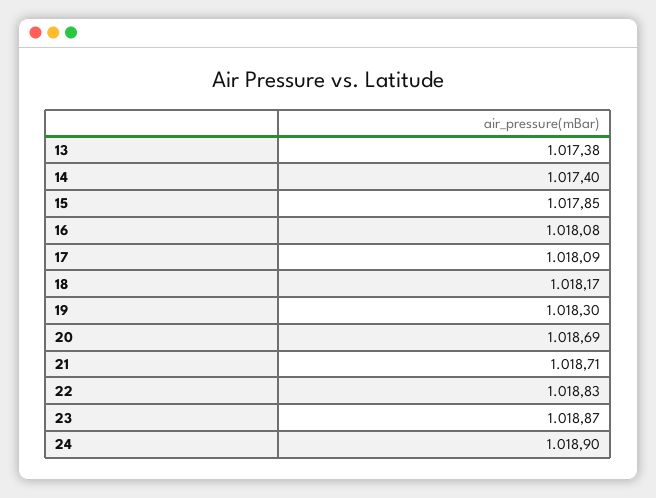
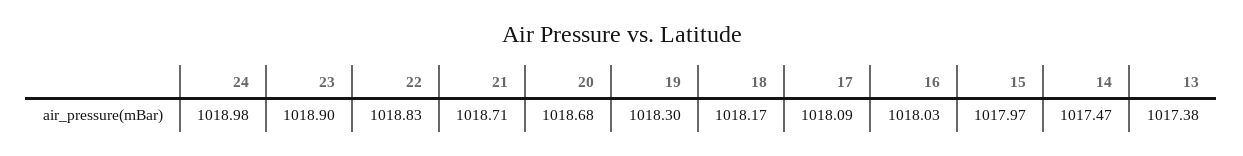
14: 1017.4 -> 1017.47
15: 1017.85 -> 1017.97
16: 1018.08 -> 1018.03
20: 1018.69 -> 1018.68
23: 1018.87 -> 1018.9
24: 1018.9 -> 1018.98

